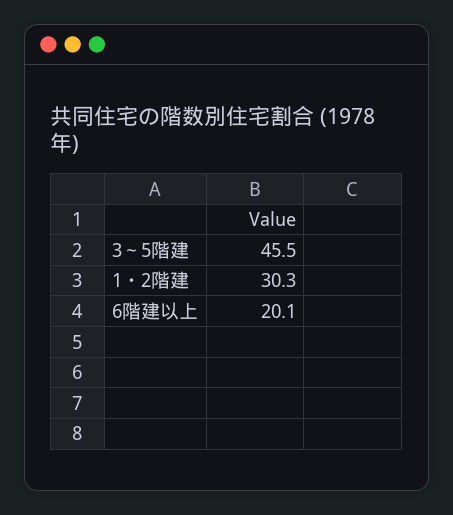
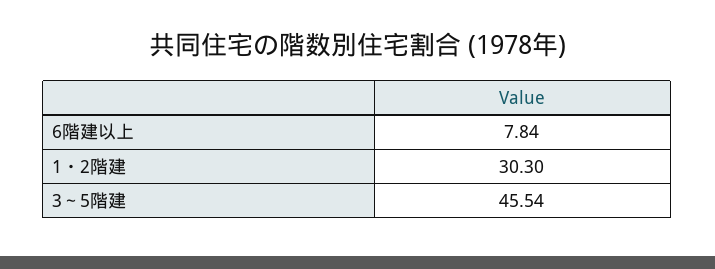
6階建以上: 20.1 -> 7.84

